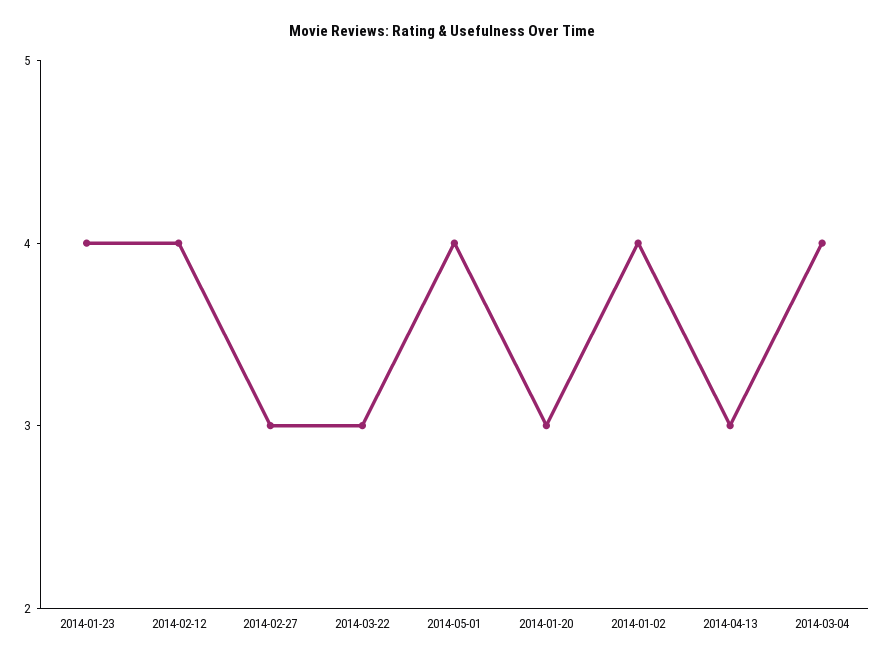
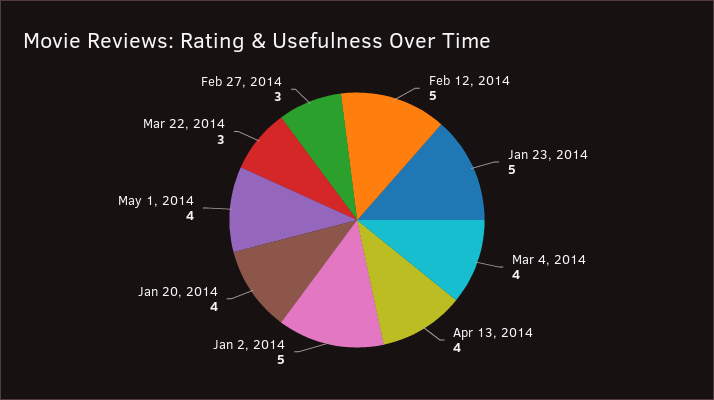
2014-01-23: 4 -> 5
2014-02-12: 4 -> 5
2014-01-20: 3 -> 4
2014-01-02: 4 -> 5
2014-04-13: 3 -> 4

